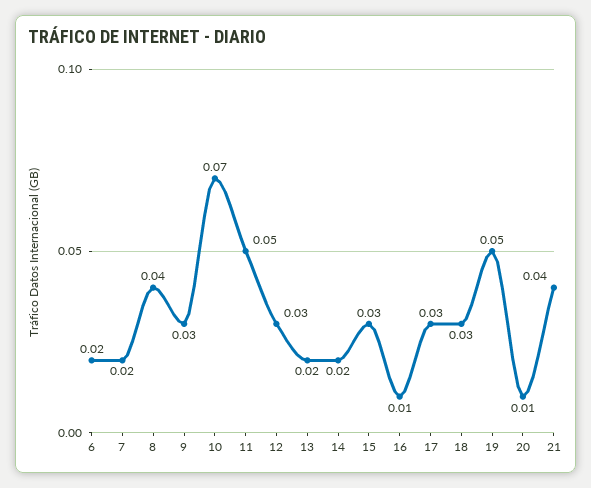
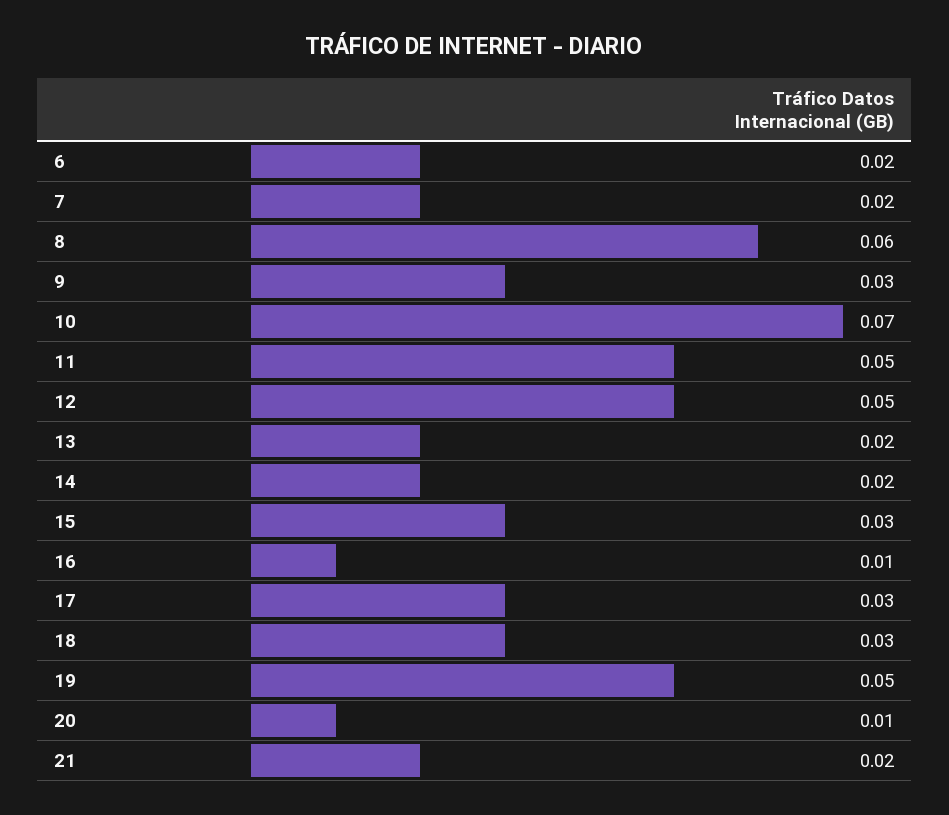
8: 0.04 -> 0.06
12: 0.03 -> 0.05
21: 0.04 -> 0.02

